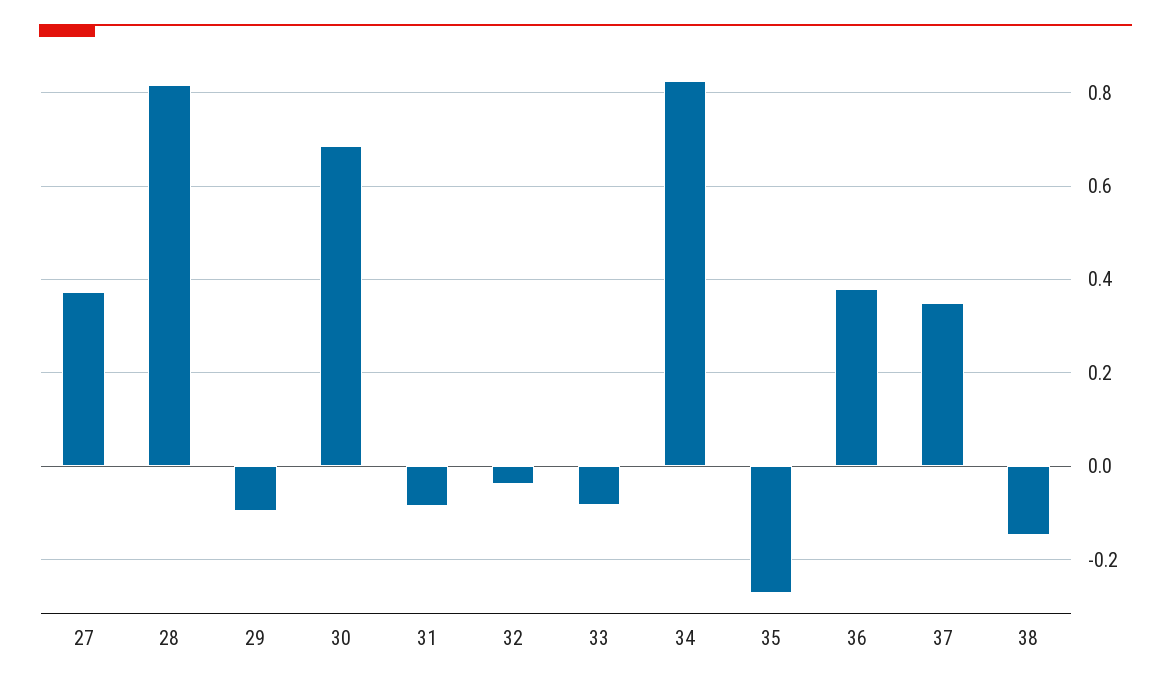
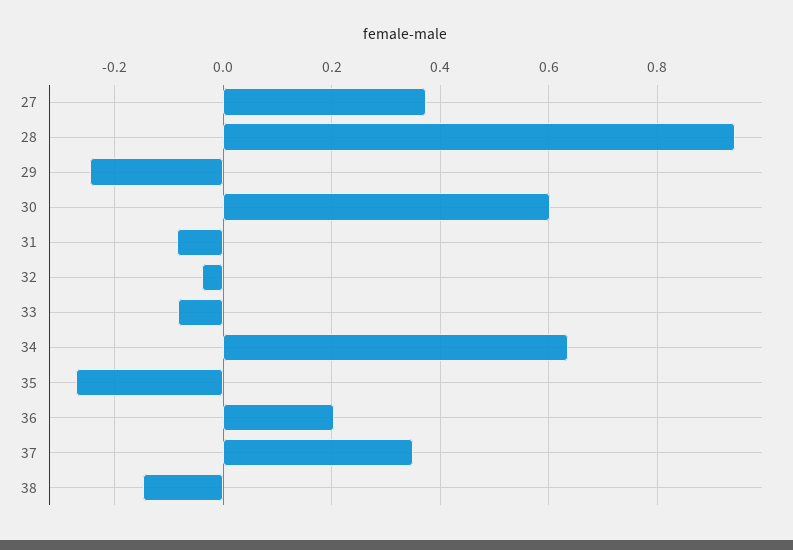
28: 0.82 -> 0.94
29: -0.1 -> -0.24
30: 0.68 -> 0.6
34: 0.82 -> 0.64
36: 0.38 -> 0.2

